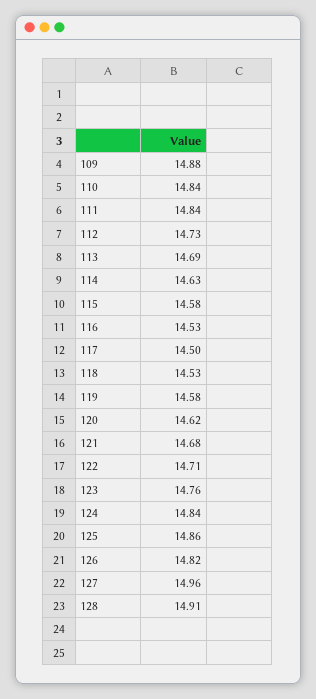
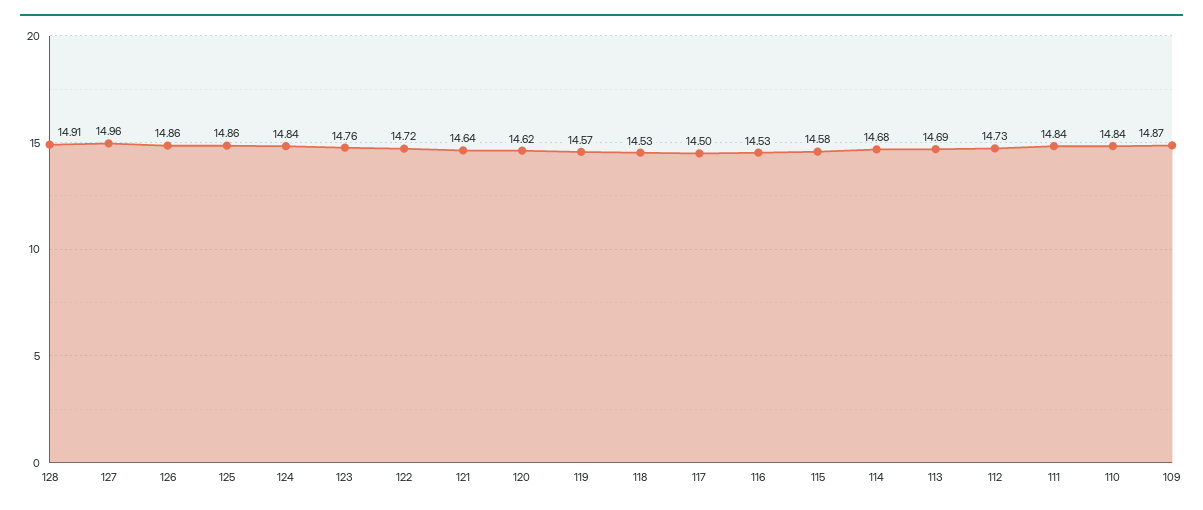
109: 14.88 -> 14.87
114: 14.63 -> 14.68
119: 14.58 -> 14.57
121: 14.68 -> 14.64
122: 14.71 -> 14.72
126: 14.82 -> 14.86

